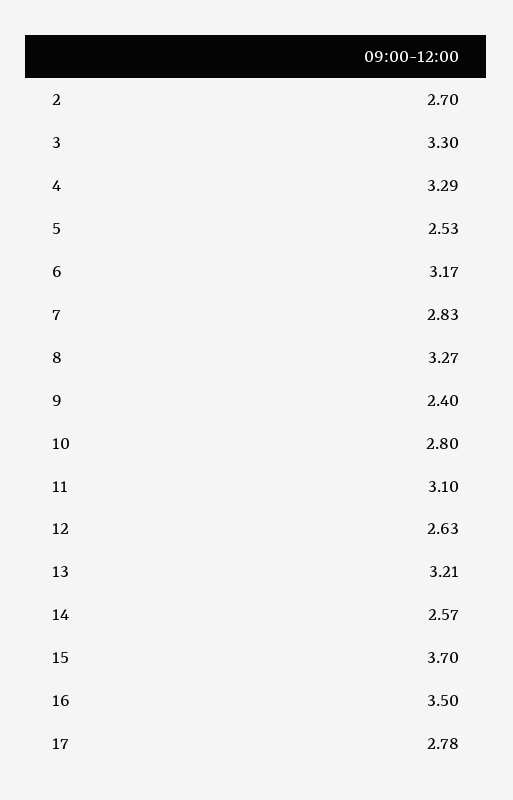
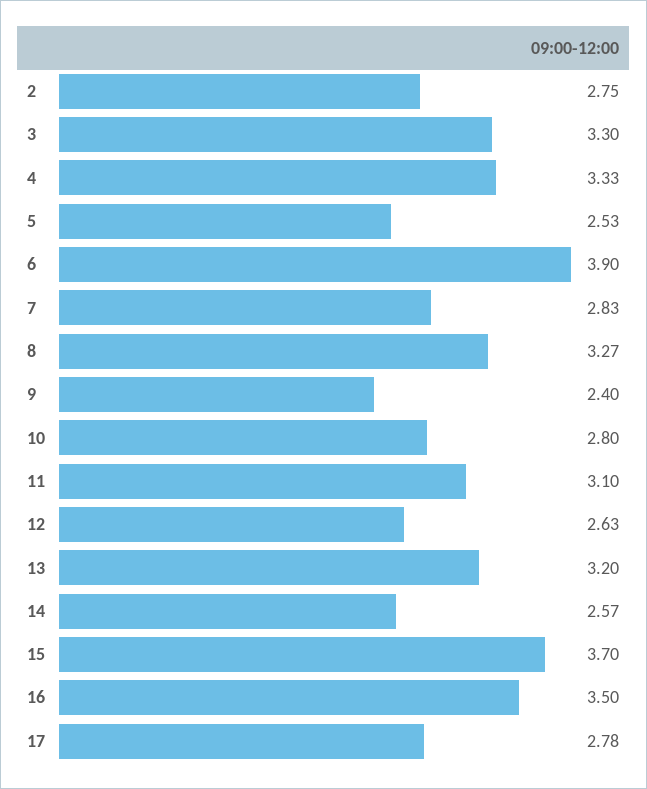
2: 2.7 -> 2.75
4: 3.29 -> 3.33
6: 3.17 -> 3.9
13: 3.21 -> 3.2

